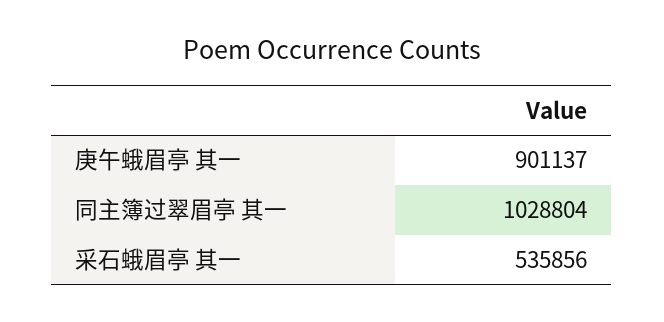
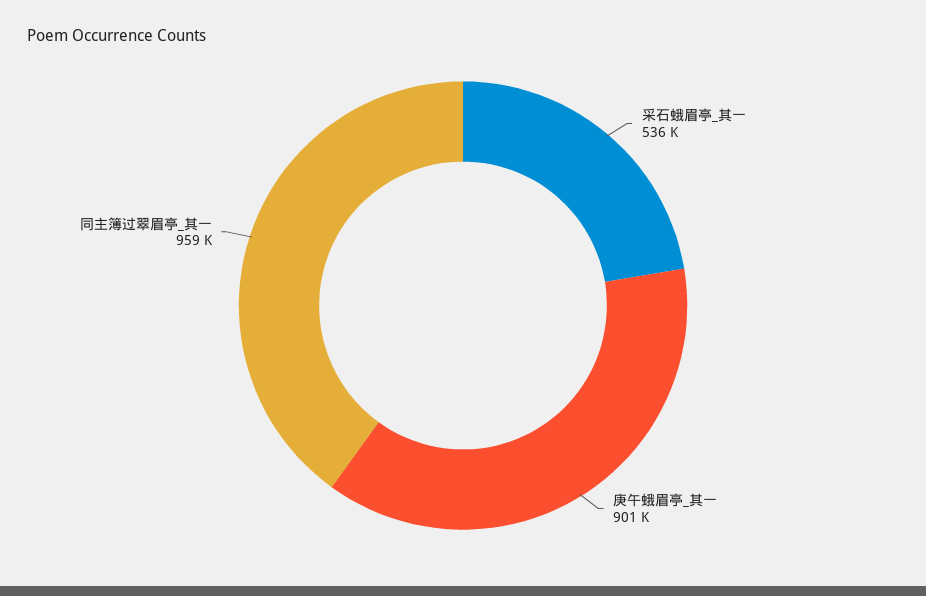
同主簿过翠眉亭 其一: 1028804 -> 959000

